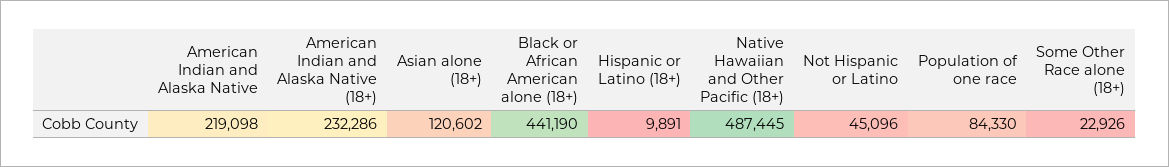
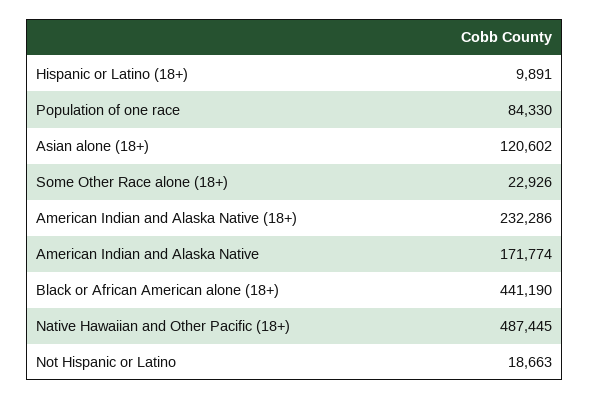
American Indian and Alaska Native: 219098 -> 171774
Not Hispanic or Latino: 45096 -> 18663

